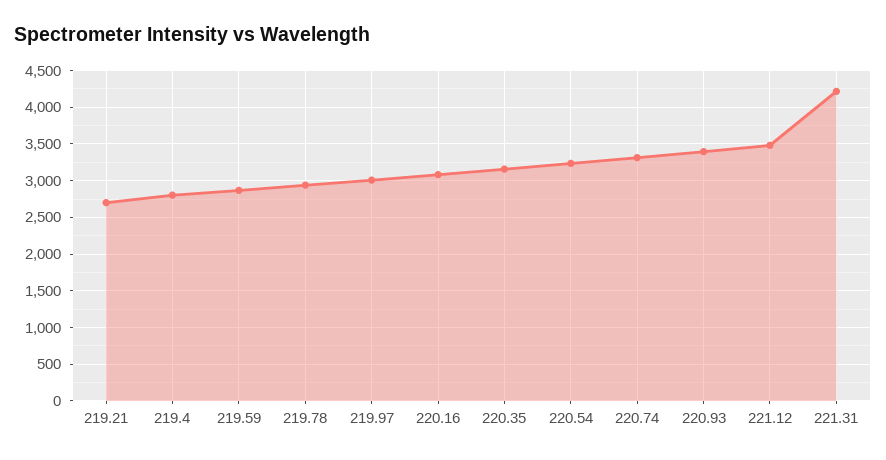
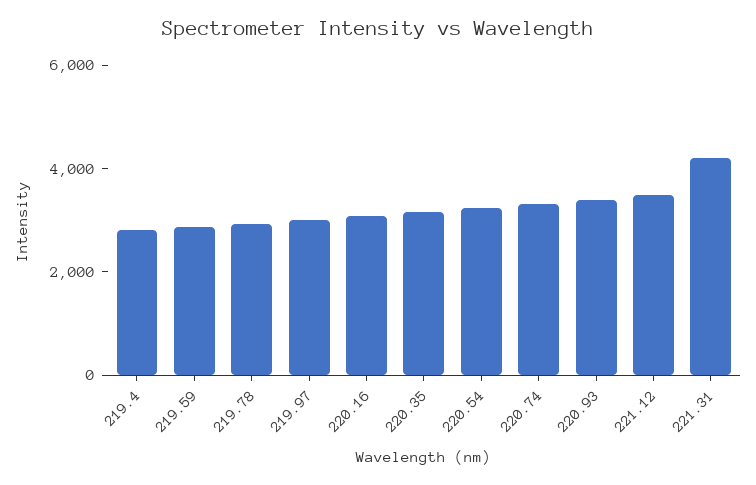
219.21: 2700 -> none

